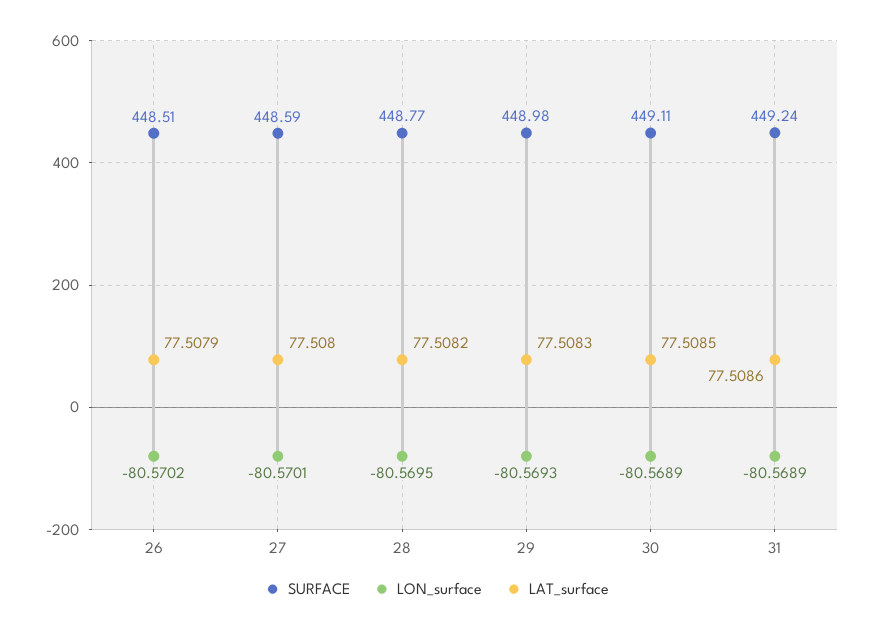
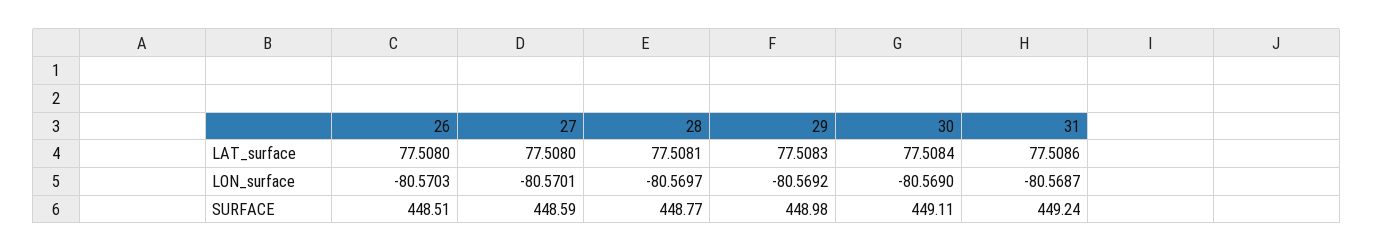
LON_surface, 26: -80.5702 -> -80.5703
LAT_surface, 26: 77.5079 -> 77.508
LON_surface, 28: -80.5695 -> -80.5697
LAT_surface, 28: 77.5082 -> 77.5081
LON_surface, 29: -80.5693 -> -80.5692
LON_surface, 30: -80.5689 -> -80.569
LAT_surface, 30: 77.5085 -> 77.5084
LON_surface, 31: -80.5689 -> -80.5687

